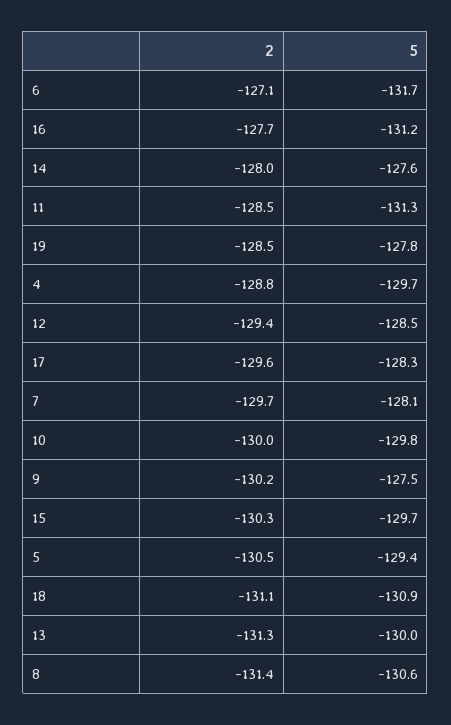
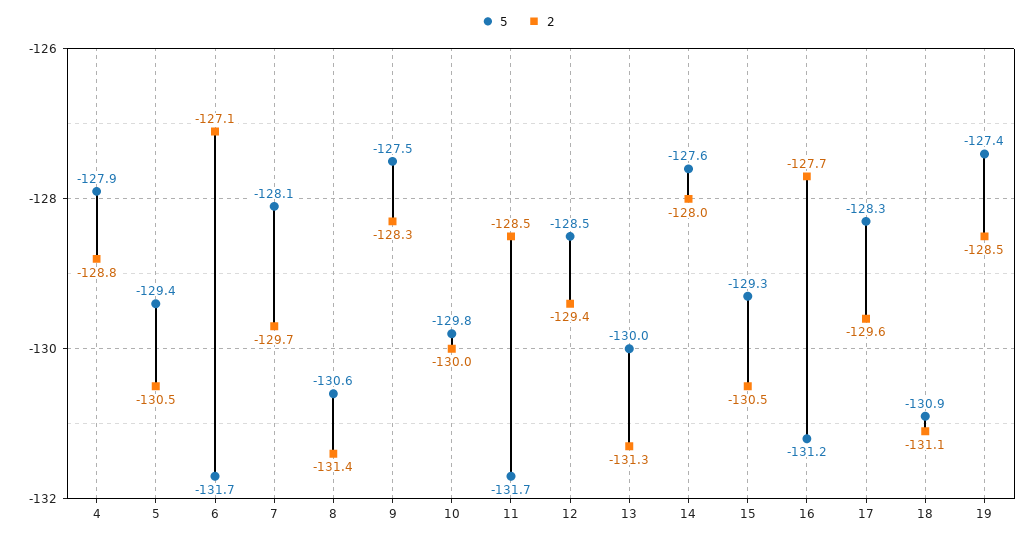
5, 11: -131.3 -> -131.7
5, 19: -127.8 -> -127.4
5, 4: -129.7 -> -127.9
2, 9: -130.2 -> -128.3
2, 15: -130.3 -> -130.5
5, 15: -129.7 -> -129.3

